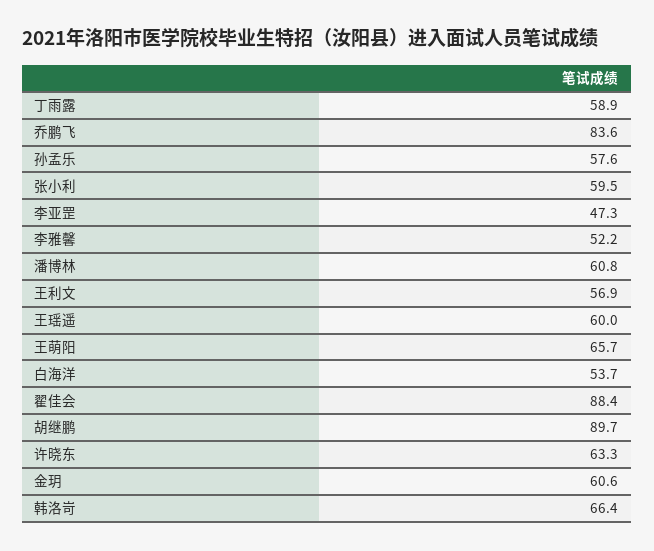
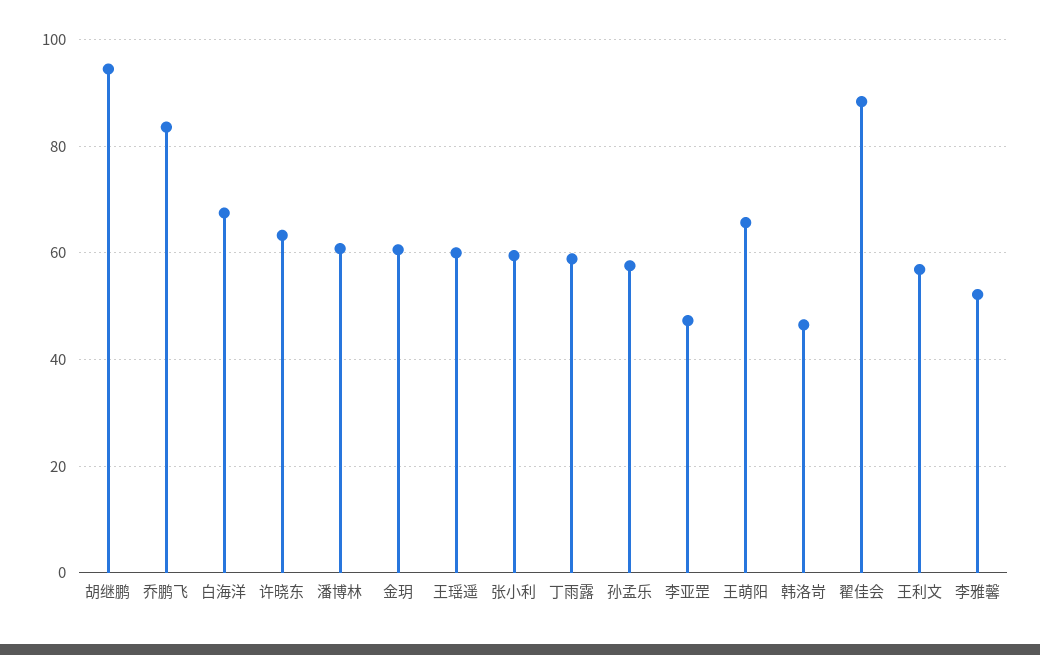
白海洋: 53.7 -> 68
胡继鹏: 89.7 -> 94
韩洛岢: 66.4 -> 46

